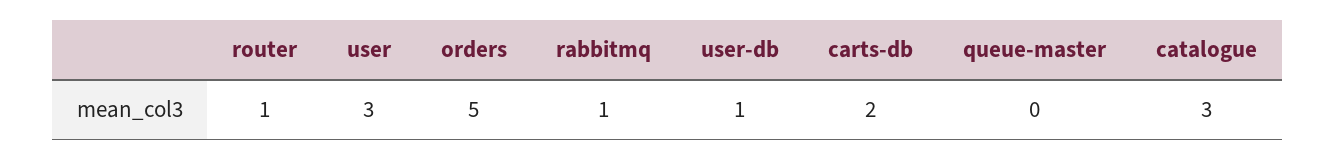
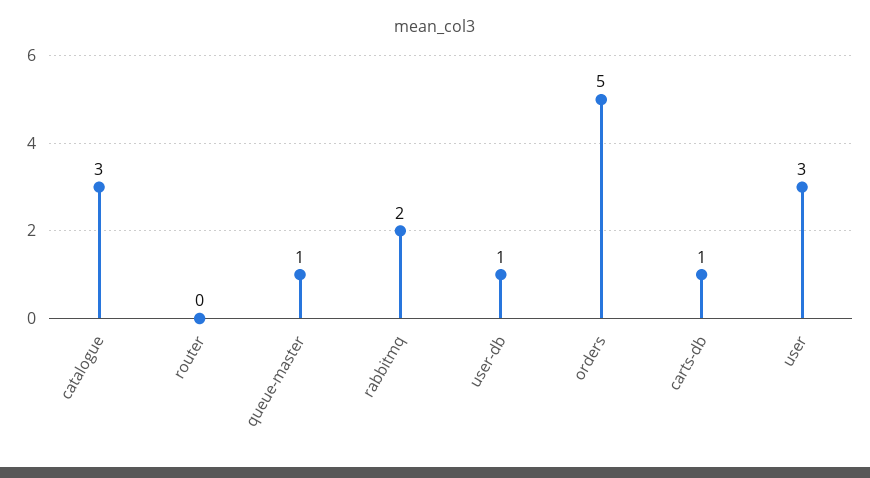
router: 1 -> 0
rabbitmq: 1 -> 2
carts-db: 2 -> 1
queue-master: 0 -> 1

